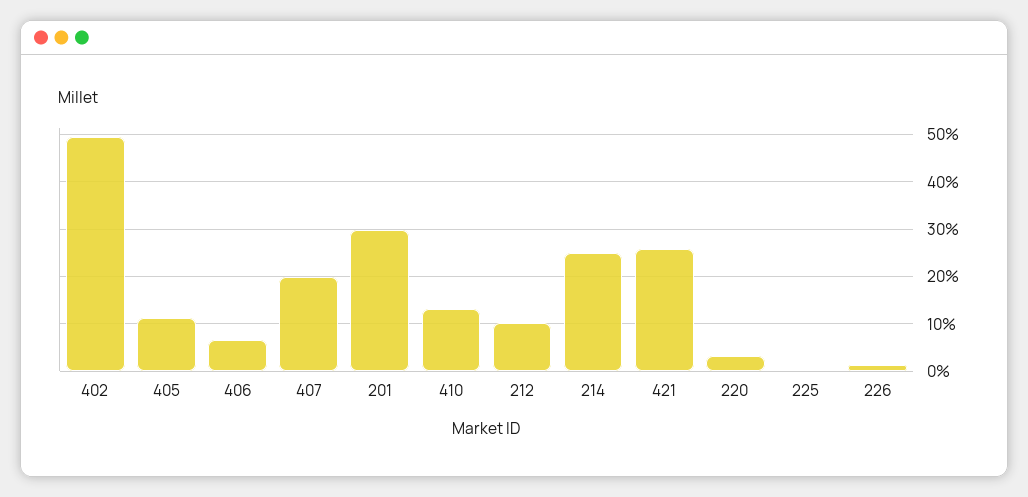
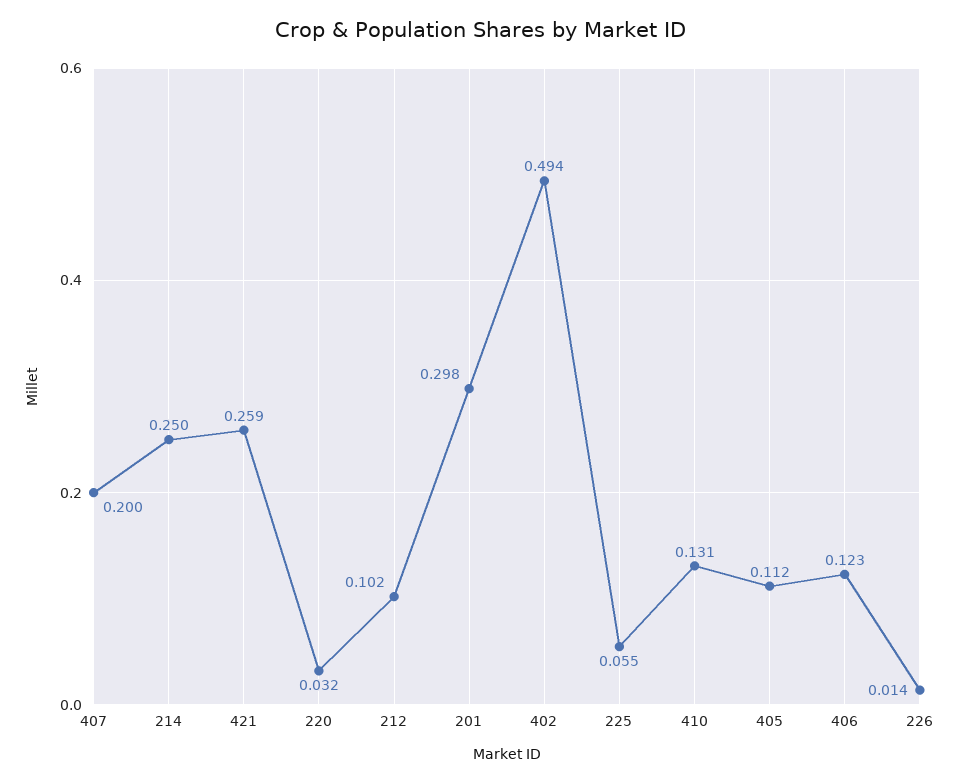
406: 0.06 -> 0.123
225: 0 -> 0.055

